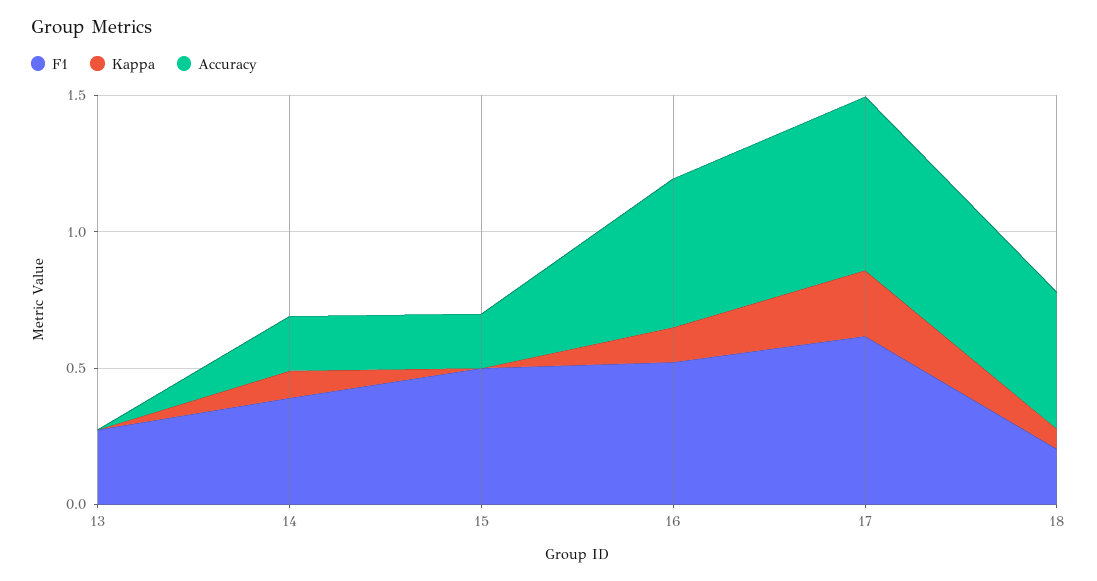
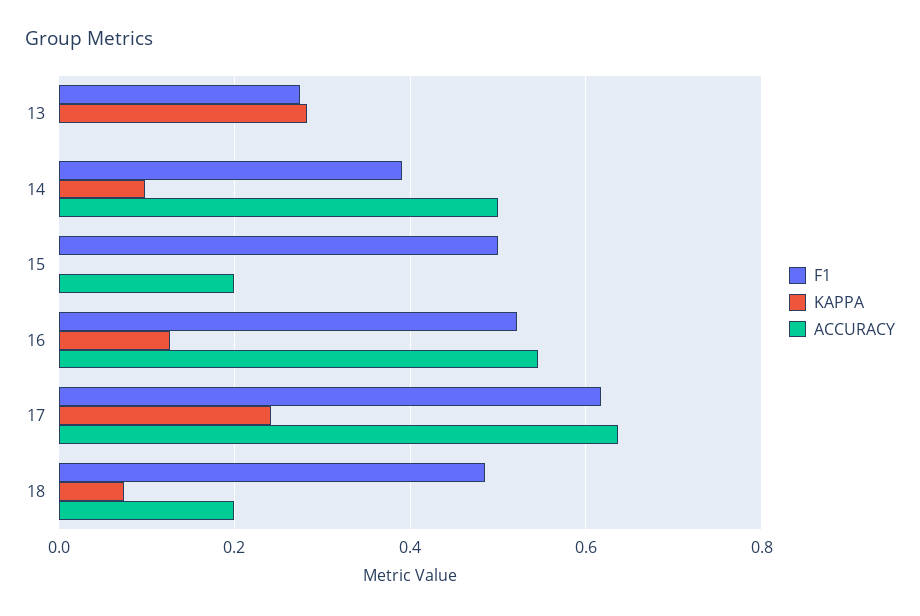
Kappa, 13: 0 -> 0.28
Accuracy, 14: 0.2 -> 0.5
F1, 18: 0.2 -> 0.48
Accuracy, 18: 0.5 -> 0.2

